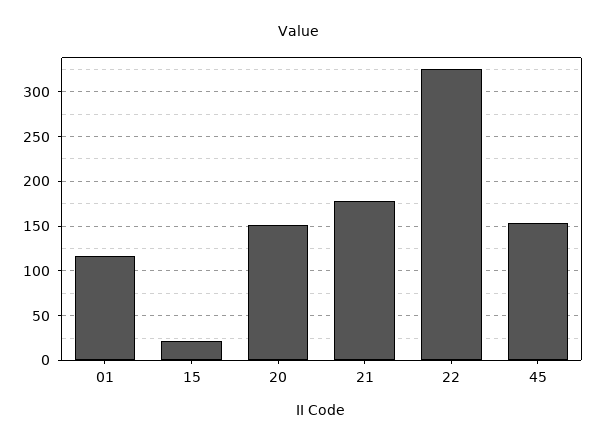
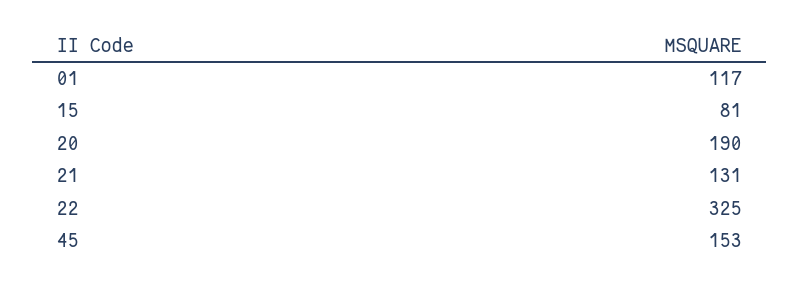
15: 20 -> 81
20: 150 -> 190
21: 180 -> 131

